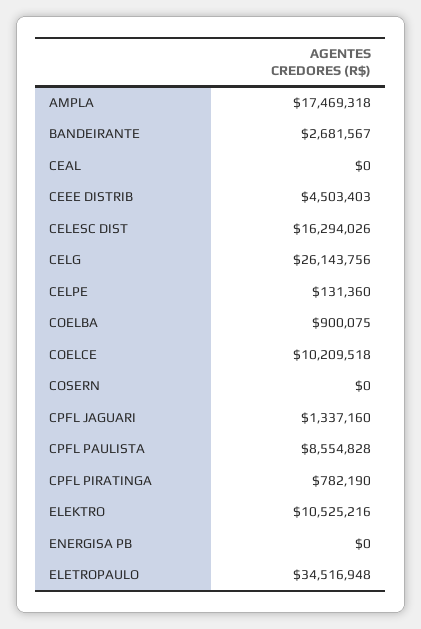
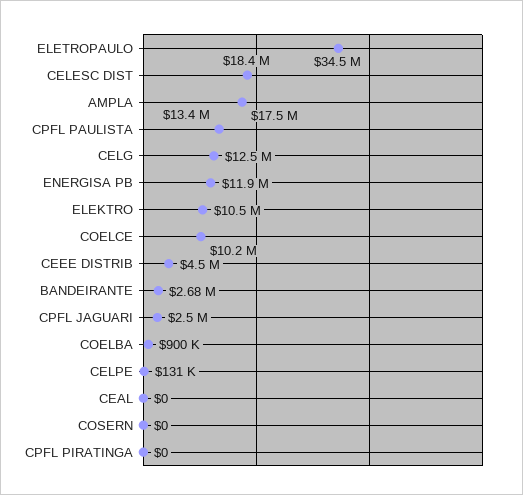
CELESC DIST: 16294026 -> 18400000
CELG: 26143756 -> 12500000
CPFL JAGUARI: 1337160 -> 2500000
CPFL PAULISTA: 8554828 -> 13400000
CPFL PIRATINGA: 782190 -> 0
ENERGISA PB: 0 -> 11900000

